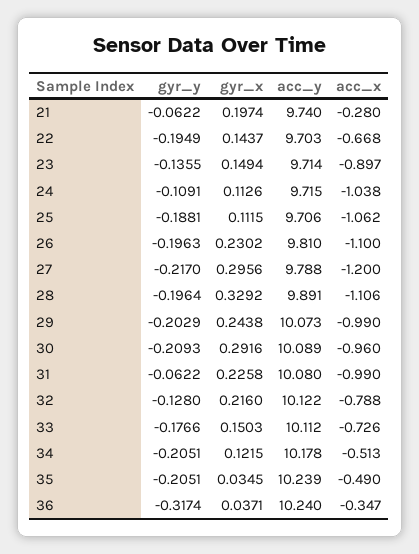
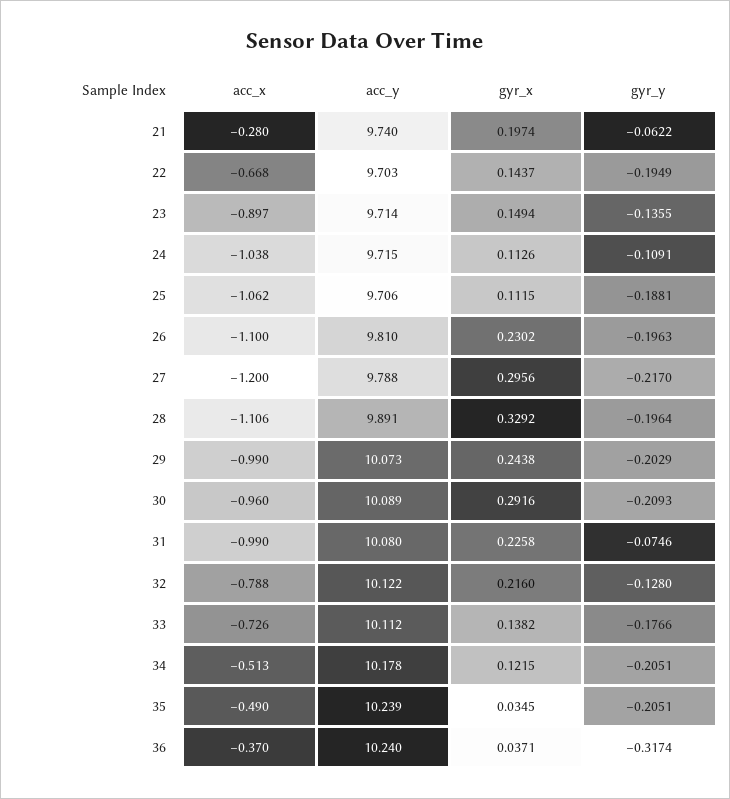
gyr_y, 31: -0.0622 -> -0.0746
gyr_x, 33: 0.1503 -> 0.1382
acc_x, 36: -0.347 -> -0.37

